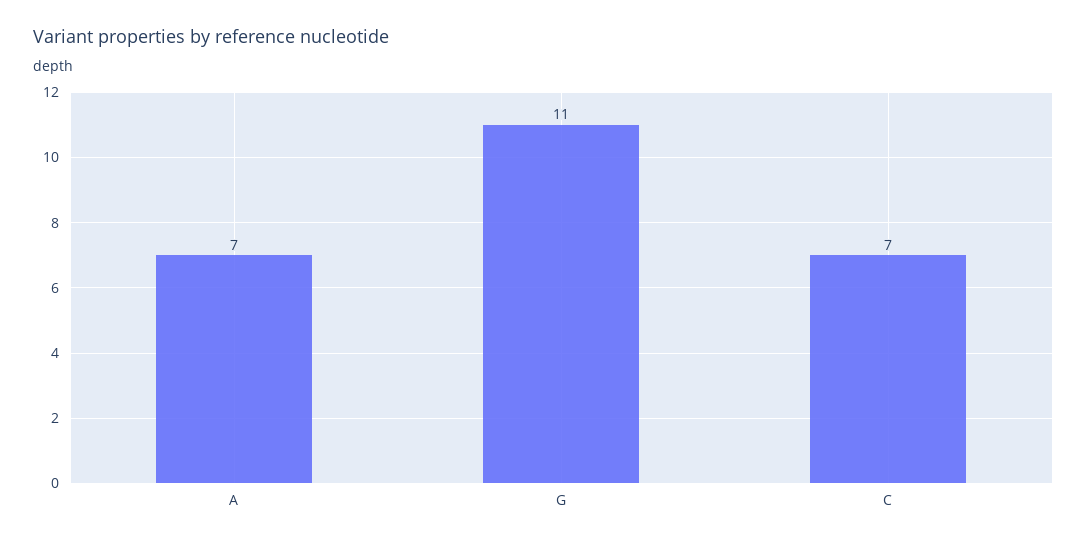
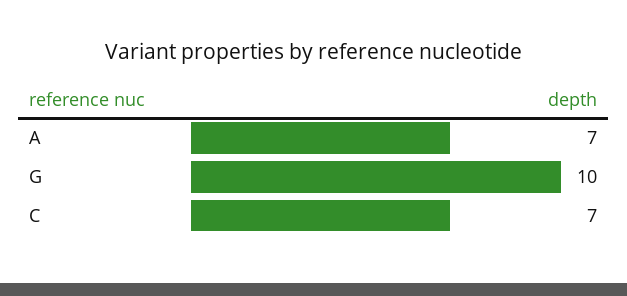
G: 11 -> 10

